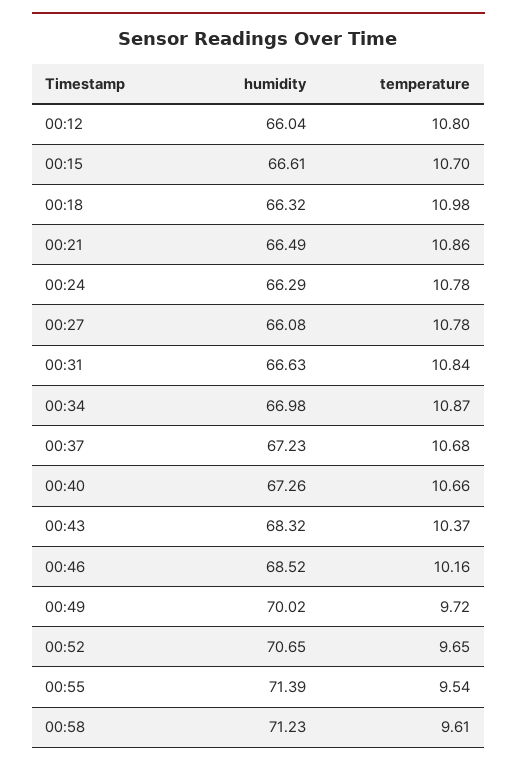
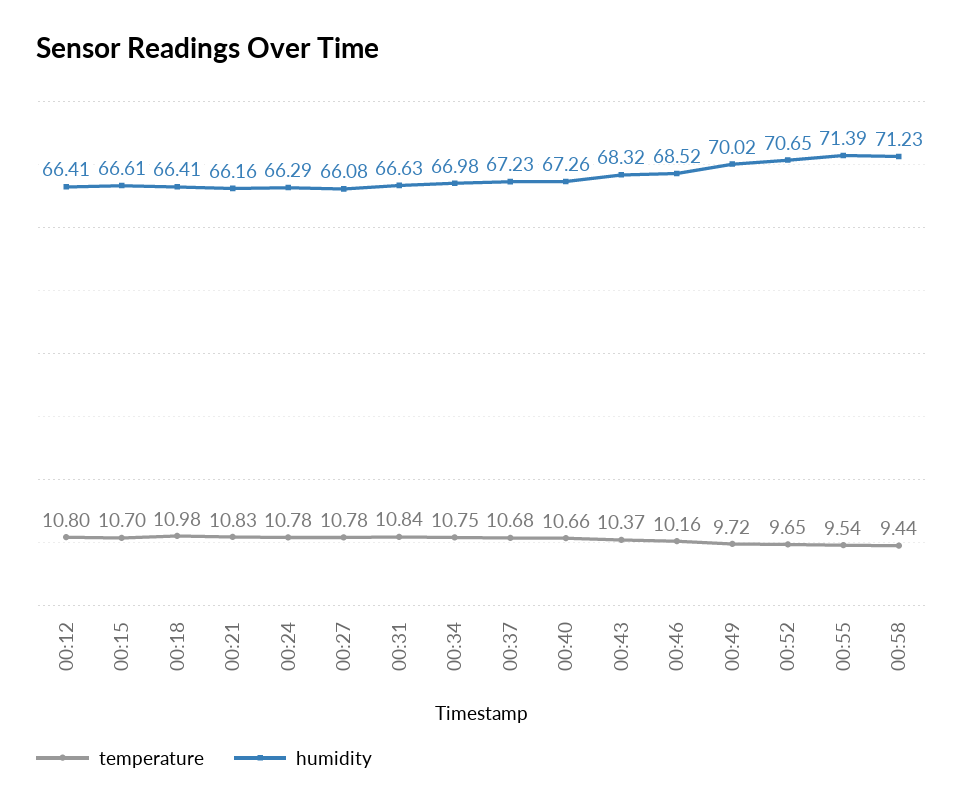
humidity, 00:12: 66.04 -> 66.41
humidity, 00:18: 66.32 -> 66.41
humidity, 00:21: 66.49 -> 66.16
temperature, 00:21: 10.86 -> 10.83
temperature, 00:34: 10.87 -> 10.75
temperature, 00:58: 9.61 -> 9.44

